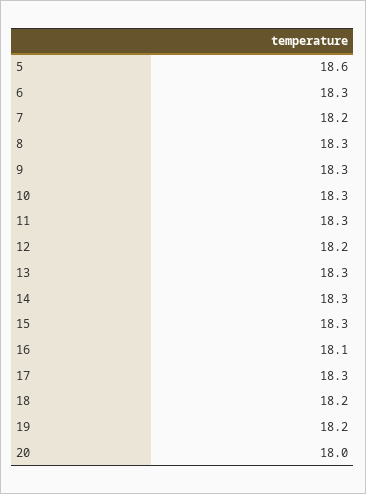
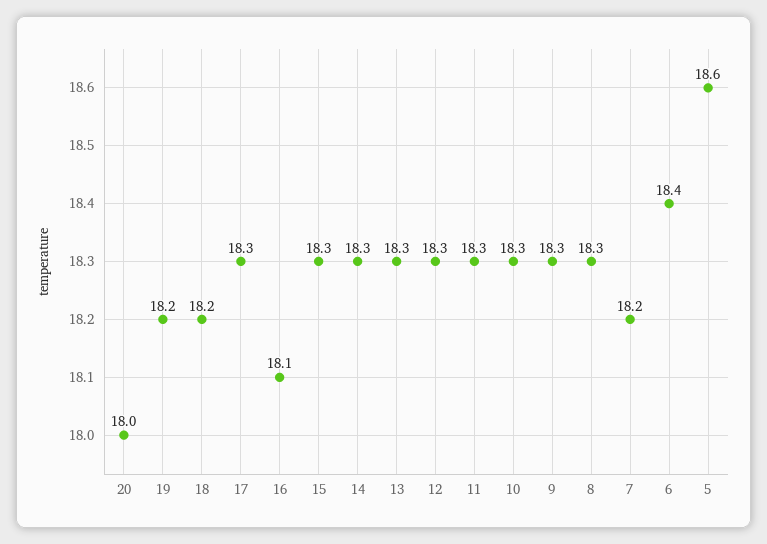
6: 18.3 -> 18.4
12: 18.2 -> 18.3

